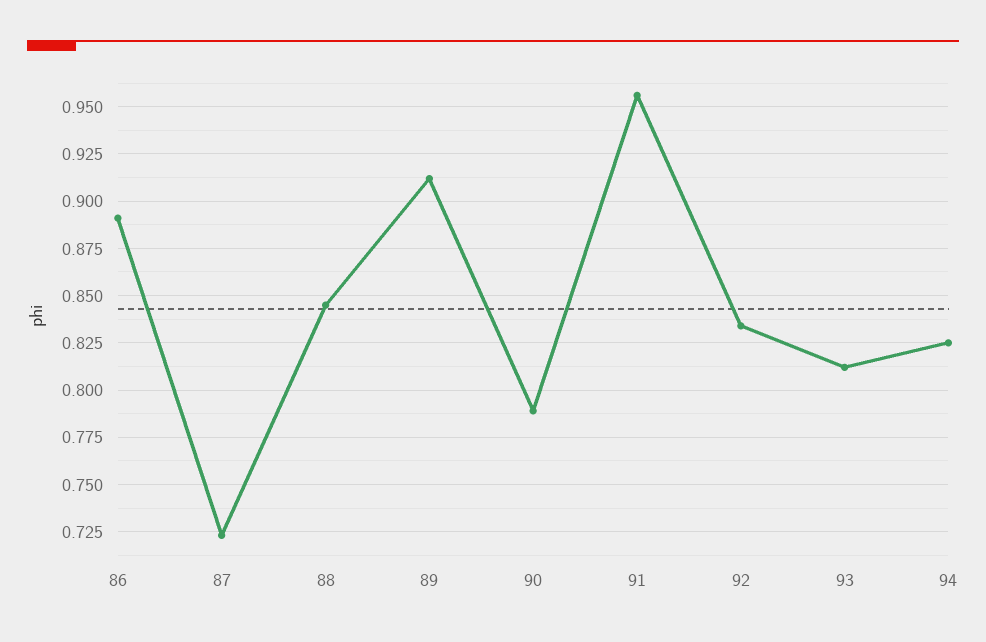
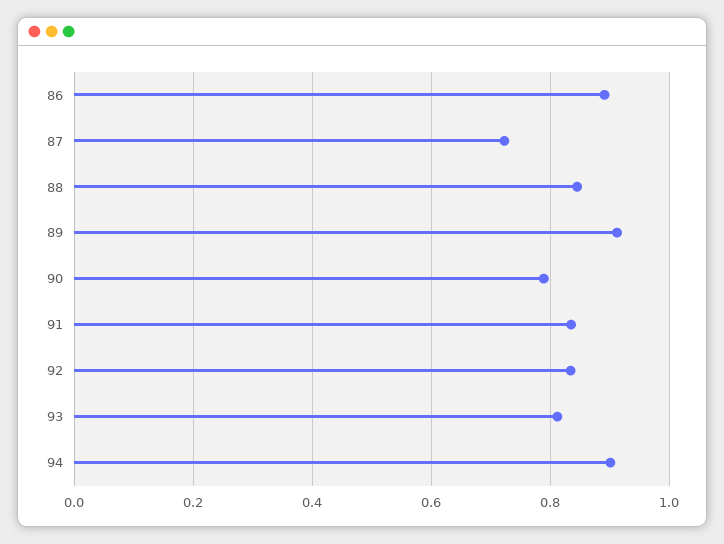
91: 0.955 -> 0.84
94: 0.825 -> 0.9

